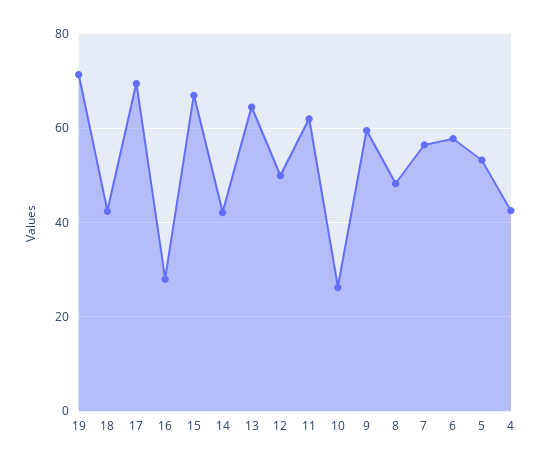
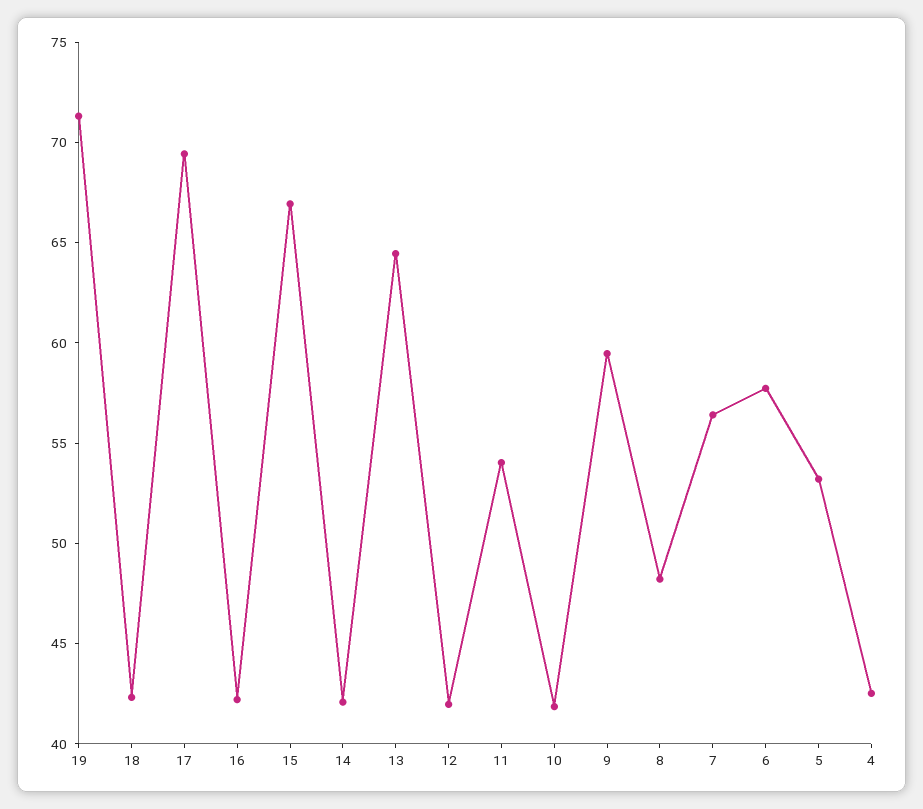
16: 28 -> 42
12: 50 -> 42
11: 62 -> 54
10: 26 -> 42

